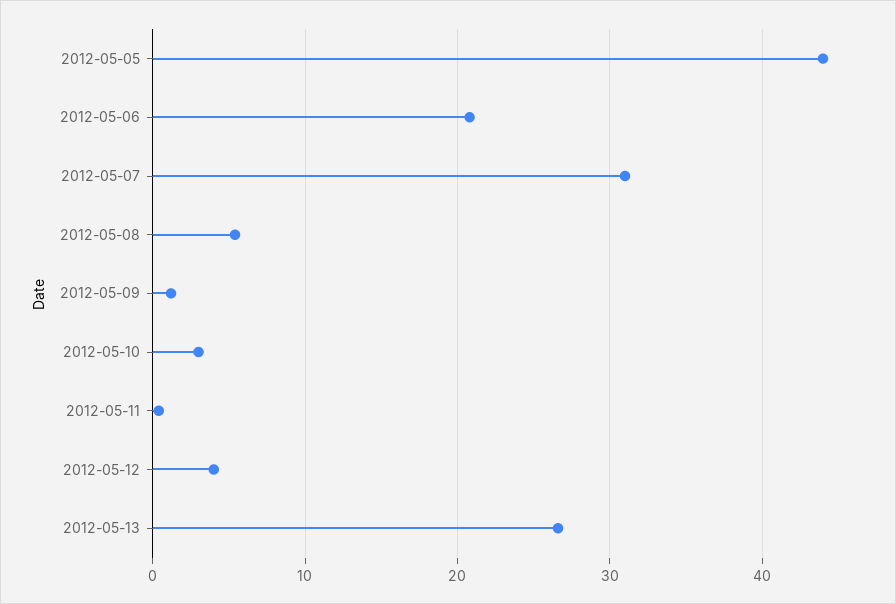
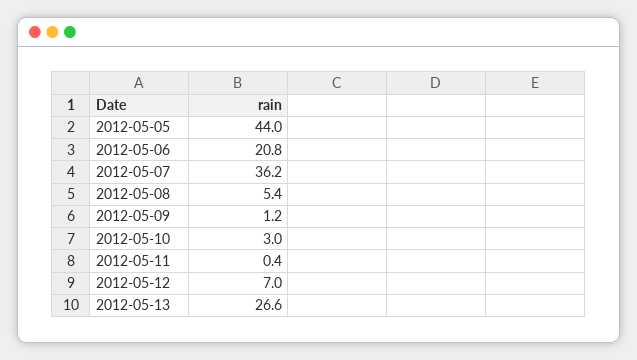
2012-05-07: 31 -> 36.2
2012-05-12: 4 -> 7

